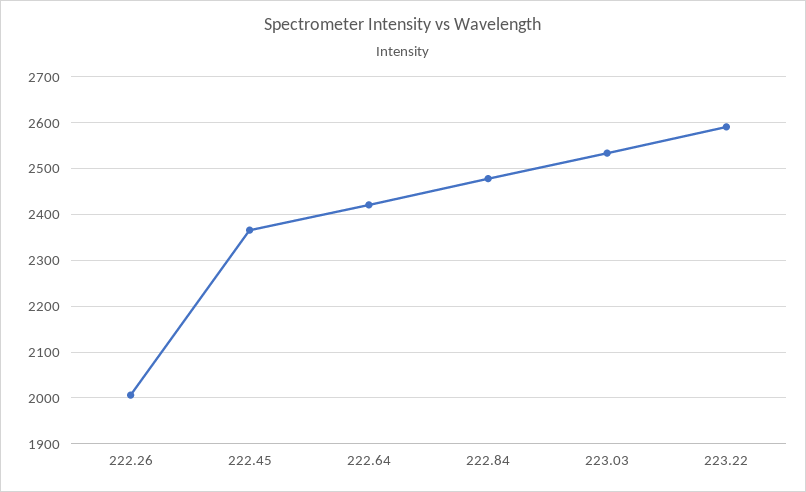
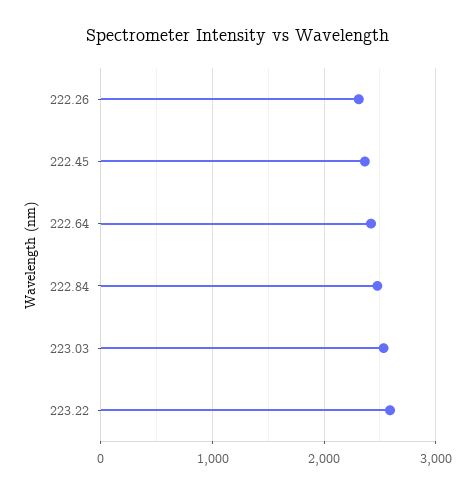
222.26: 2000 -> 2300

